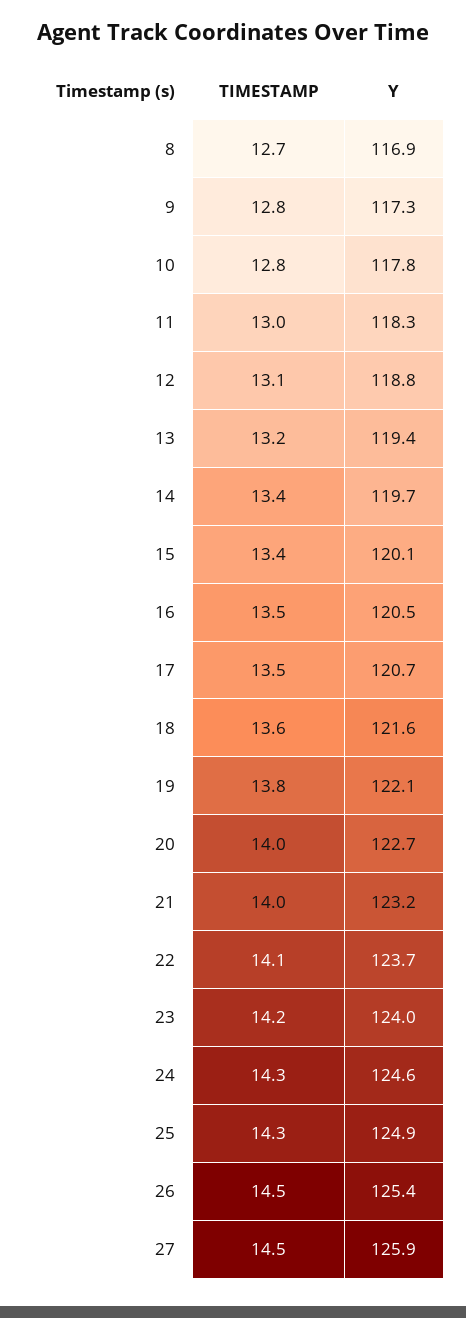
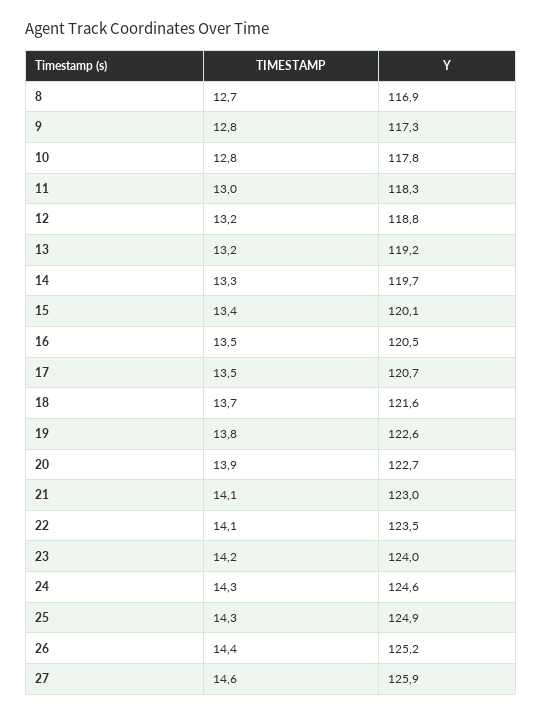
TIMESTAMP, 12: 13.1 -> 13.2
Y, 13: 119.4 -> 119.2
TIMESTAMP, 14: 13.4 -> 13.3
TIMESTAMP, 18: 13.6 -> 13.7
Y, 19: 122.1 -> 122.6
TIMESTAMP, 20: 14 -> 13.9
TIMESTAMP, 21: 14 -> 14.1
Y, 21: 123.2 -> 123
Y, 22: 123.7 -> 123.5
TIMESTAMP, 26: 14.5 -> 14.4
Y, 26: 125.4 -> 125.2
TIMESTAMP, 27: 14.5 -> 14.6

